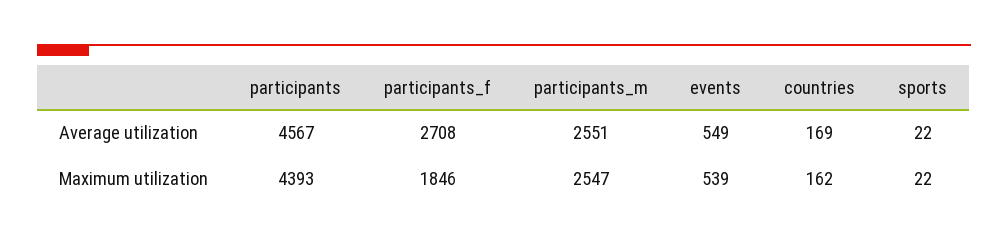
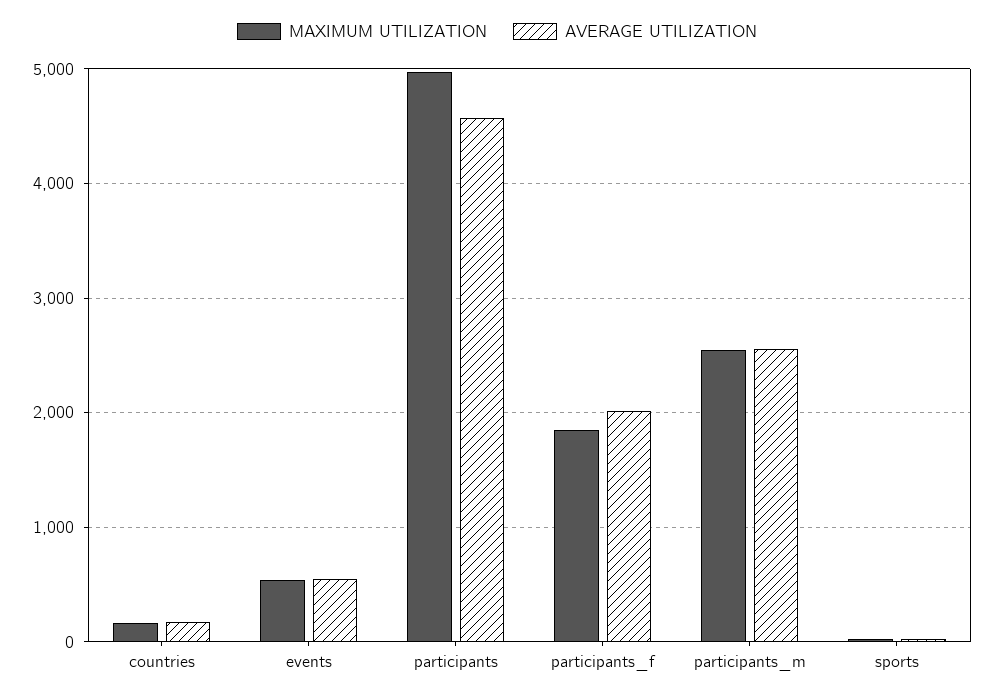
Average utilization, participants_f: 2708 -> 2000
Maximum utilization, participants: 4393 -> 5000

